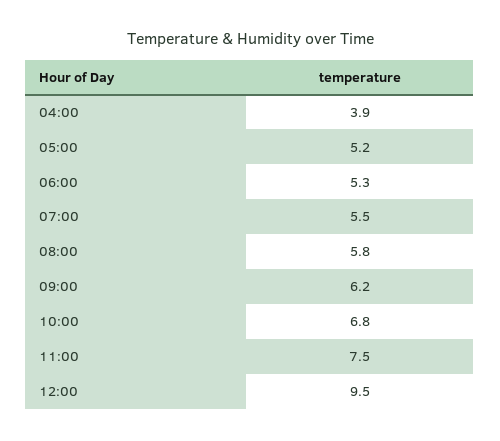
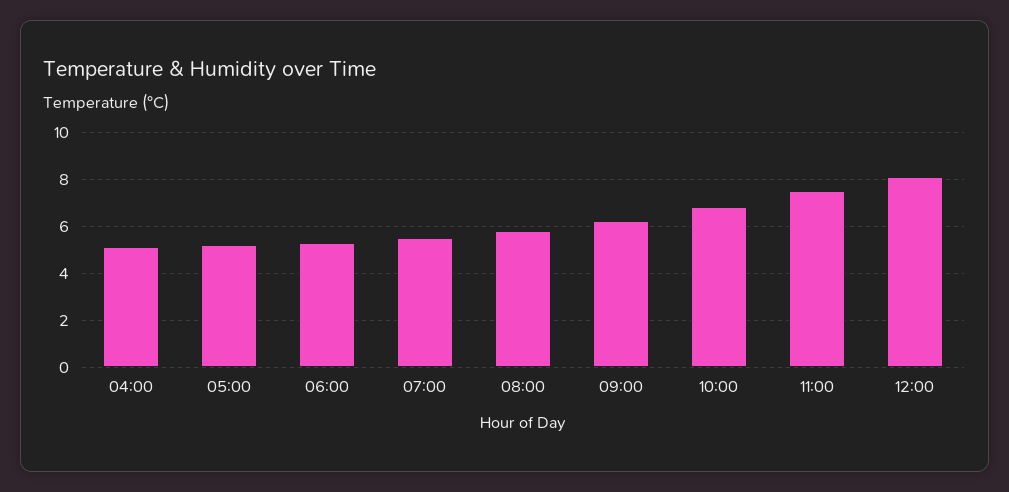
04:00: 3.9 -> 5
12:00: 9.5 -> 8

